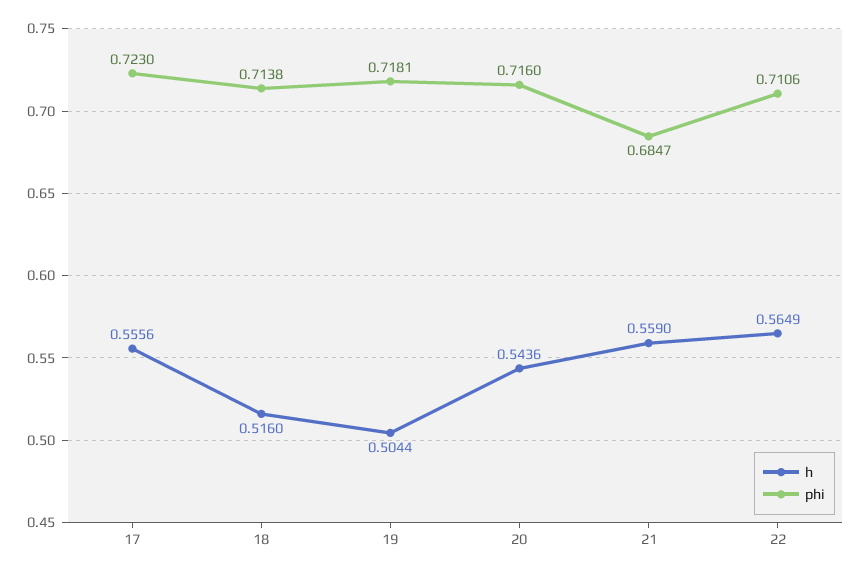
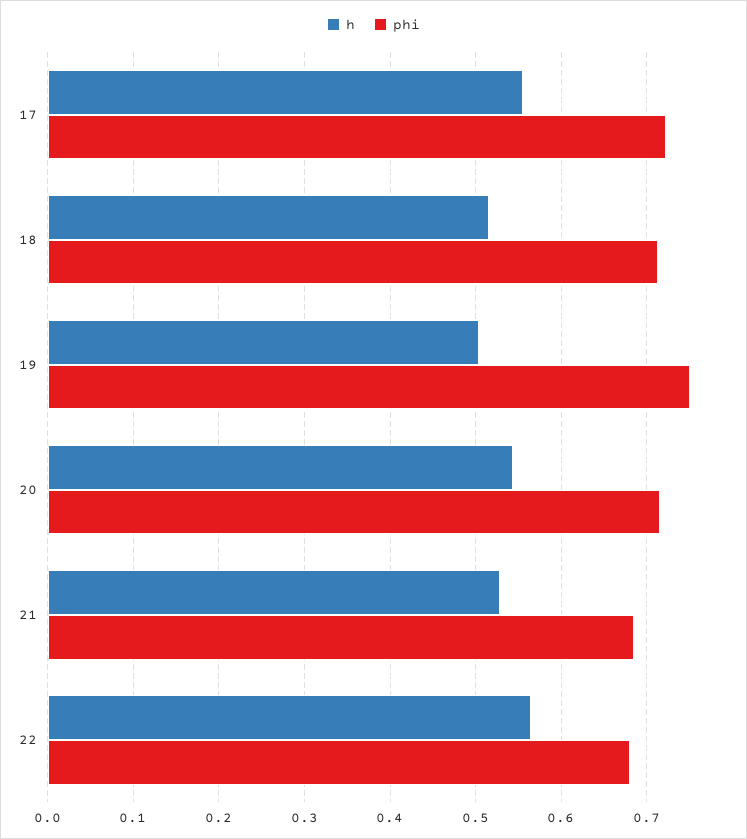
phi, 19: 0.7181 -> 0.75
h, 21: 0.559 -> 0.53
phi, 22: 0.7106 -> 0.68

